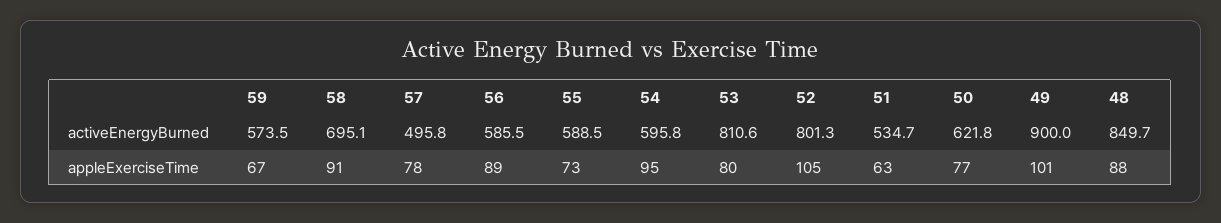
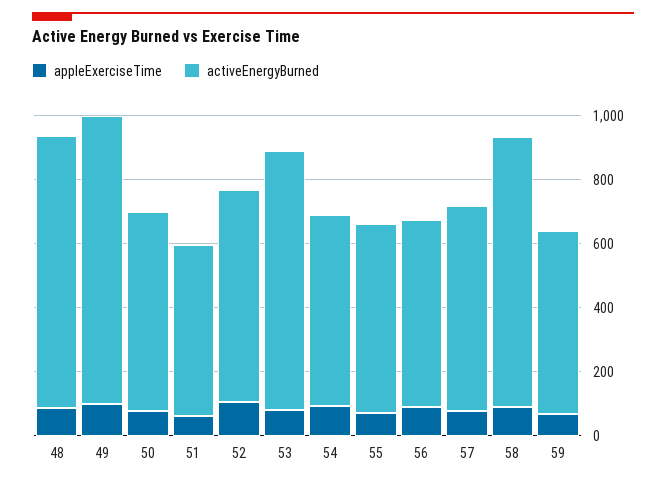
activeEnergyBurned, 58: 695.1 -> 850
activeEnergyBurned, 57: 495.8 -> 650
activeEnergyBurned, 52: 801.3 -> 650

